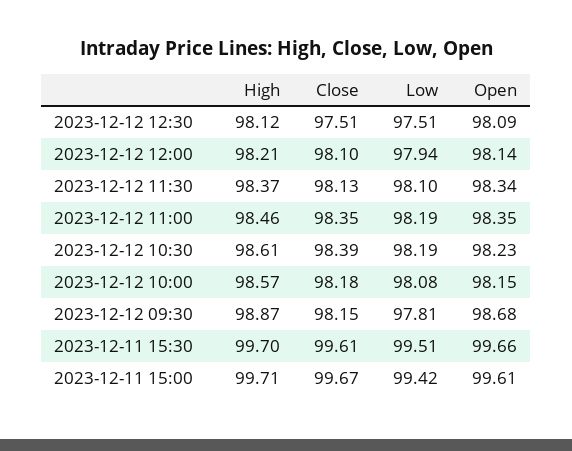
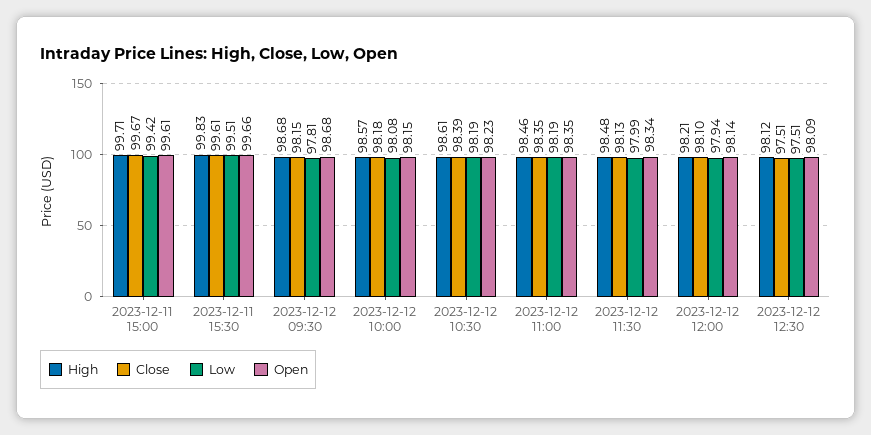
High, 2023-12-12 11:30: 98.37 -> 98.48
Low, 2023-12-12 11:30: 98.1 -> 97.99
High, 2023-12-12 09:30: 98.87 -> 98.68
High, 2023-12-11 15:30: 99.7 -> 99.83

